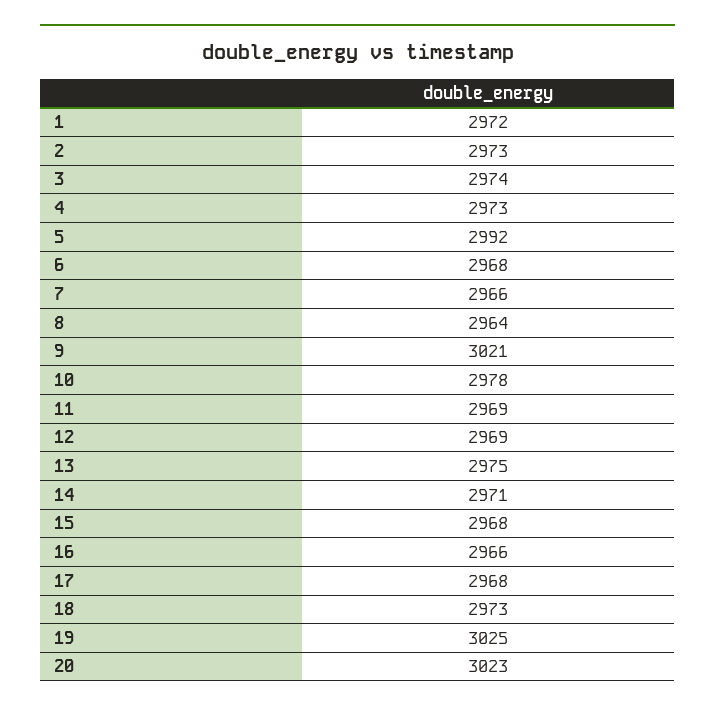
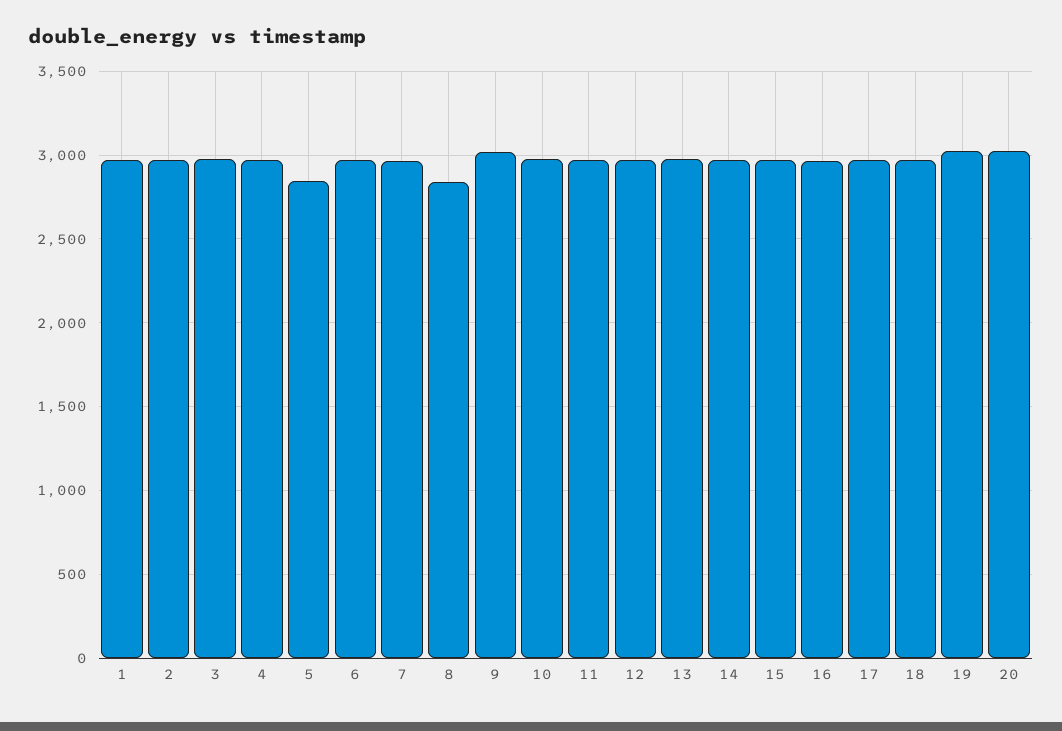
5: 2992 -> 2850
8: 2964 -> 2850

